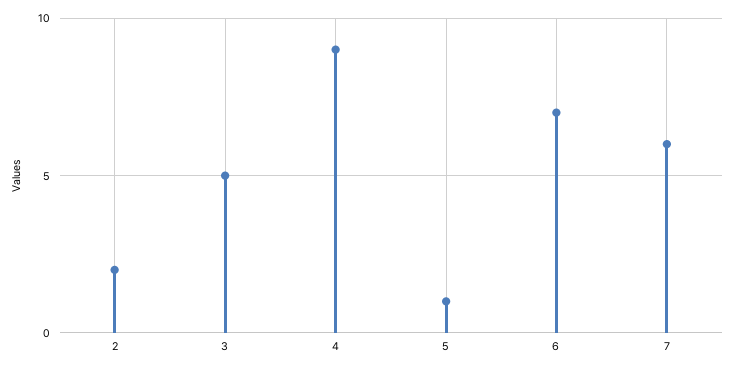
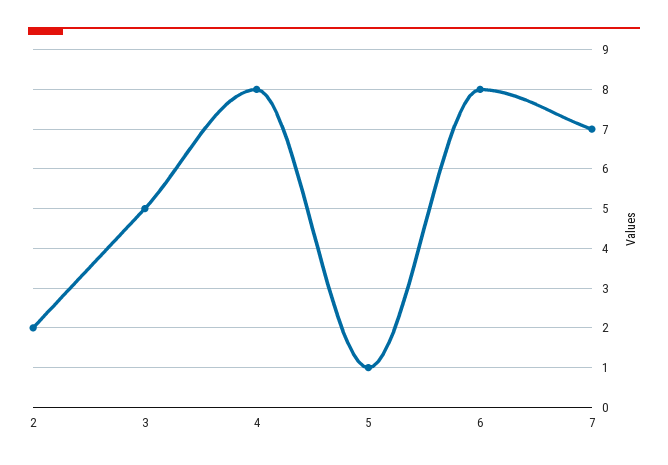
4: 9 -> 8
6: 7 -> 8
7: 6 -> 7

